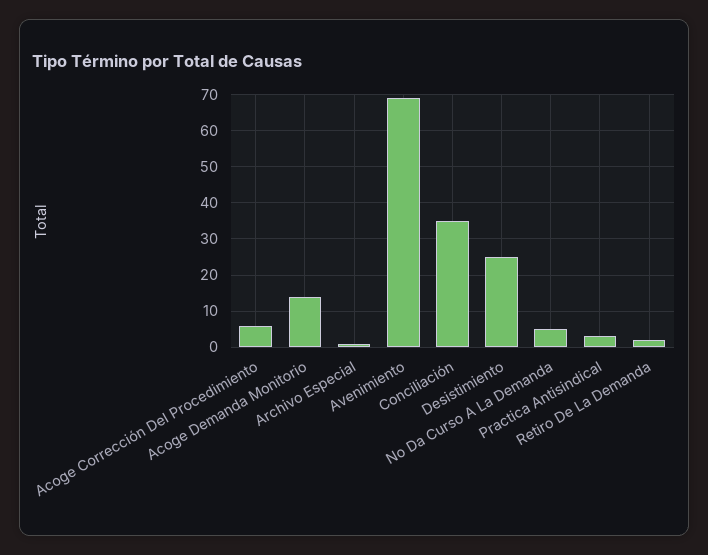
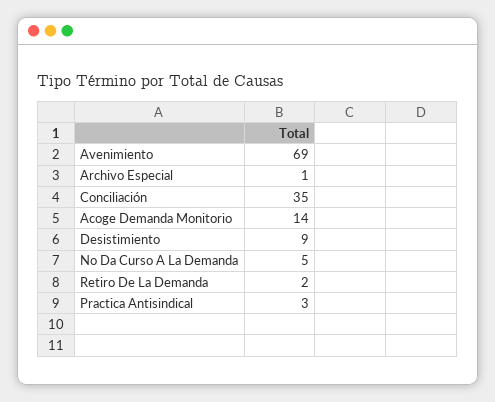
Acoge Corrección Del Procedimiento: 5 -> none
Desistimiento: 25 -> 9

